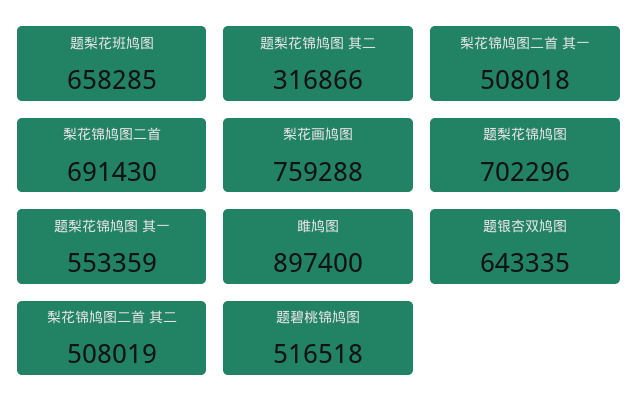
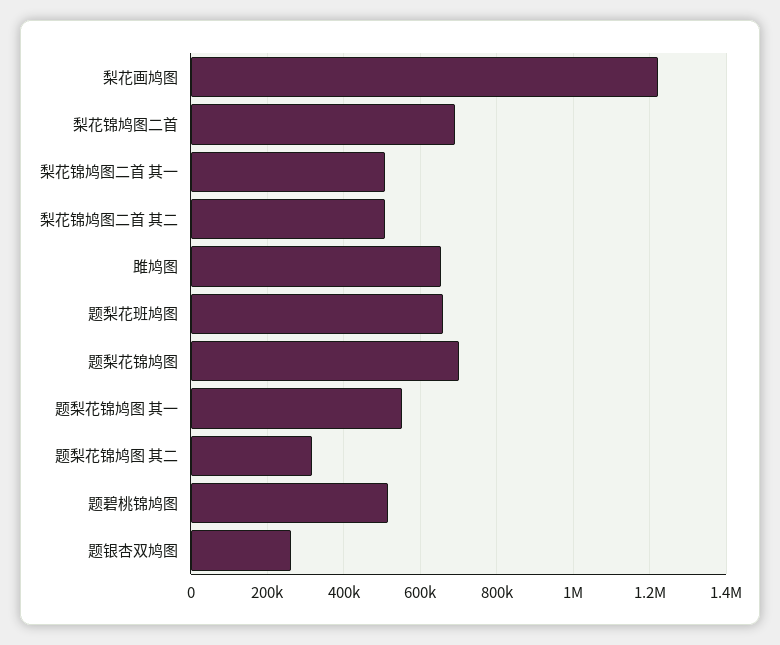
梨花画鸠图: 759288 -> 1220000
雎鸠图: 897400 -> 660000
题银杏双鸠图: 643335 -> 260000

